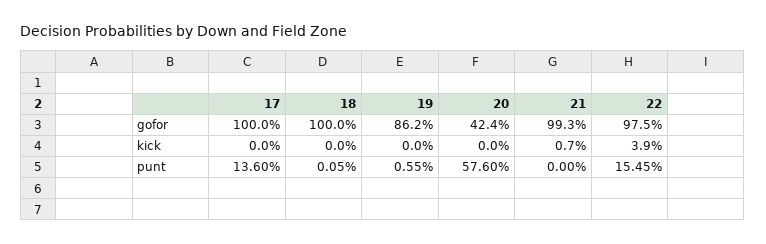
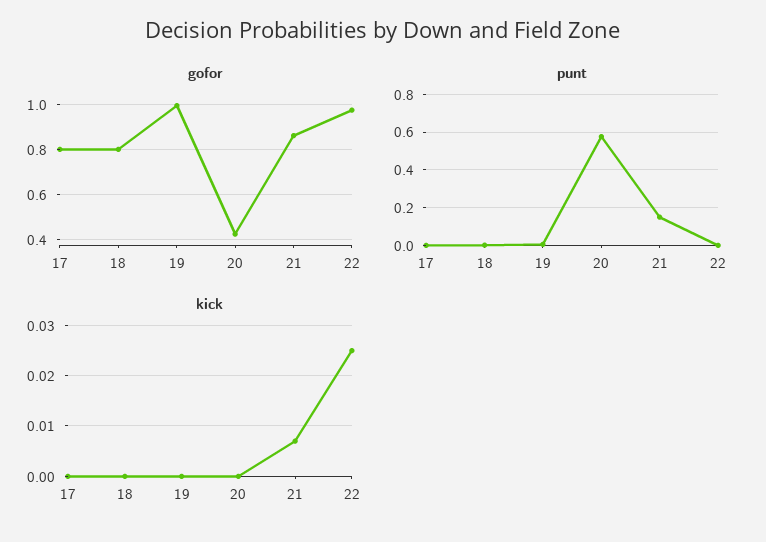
gofor, 17: 1 -> 0.8
gofor, 18: 1 -> 0.8
gofor, 19: 0.862 -> 1
gofor, 21: 0.993 -> 0.85
kick, 22: 0.039 -> 0.025
punt, 17: 0.136 -> 0
punt, 21: 0 -> 0.15
punt, 22: 0.1545 -> 0

